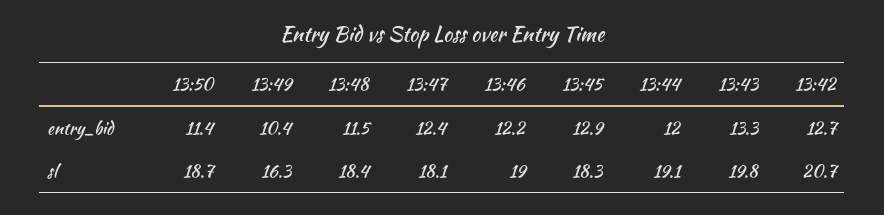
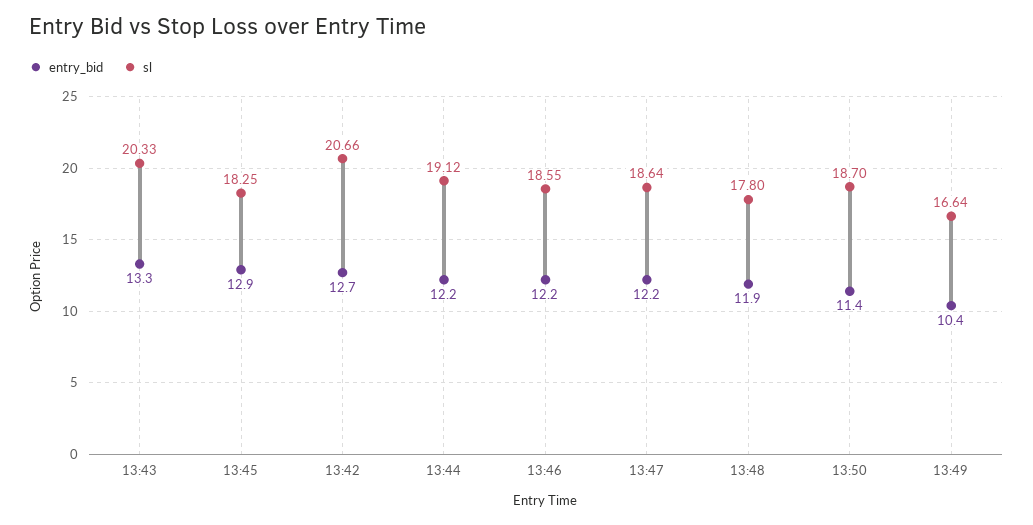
entry_bid, 13:48: 11.5 -> 11.9
entry_bid, 13:47: 12.4 -> 12.2
entry_bid, 13:44: 12 -> 12.2
sl, 13:49: 16.3 -> 16.64
sl, 13:48: 18.4 -> 17.8
sl, 13:47: 18.1 -> 18.64
sl, 13:46: 19 -> 18.55
sl, 13:43: 19.8 -> 20.33

